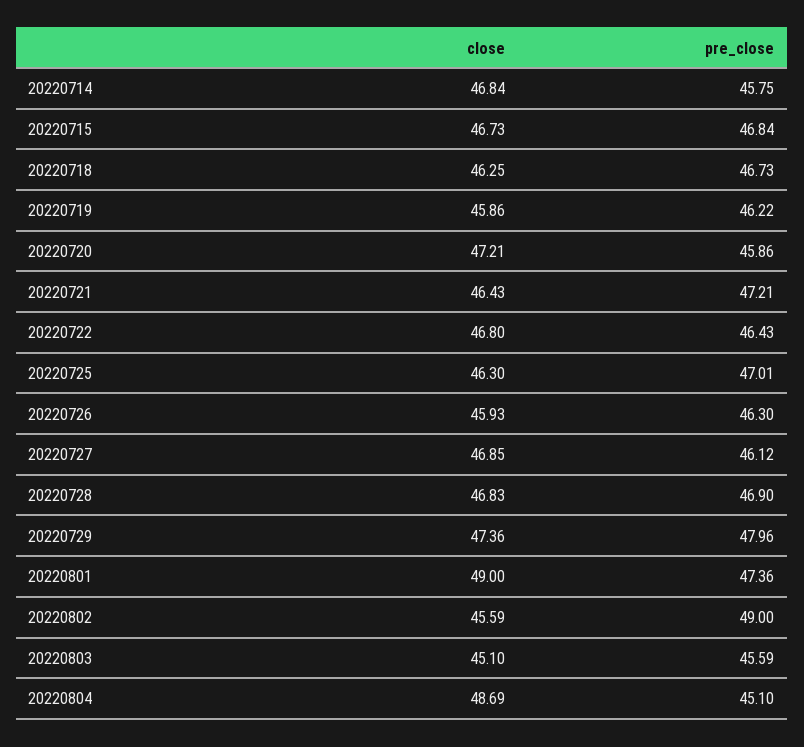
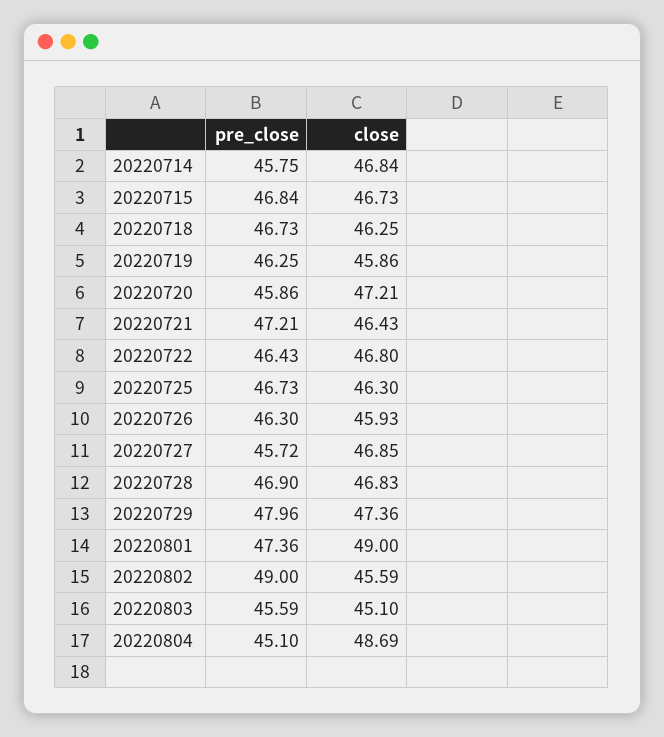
pre_close, 20220719: 46.22 -> 46.25
pre_close, 20220725: 47.01 -> 46.73
pre_close, 20220727: 46.12 -> 45.72

